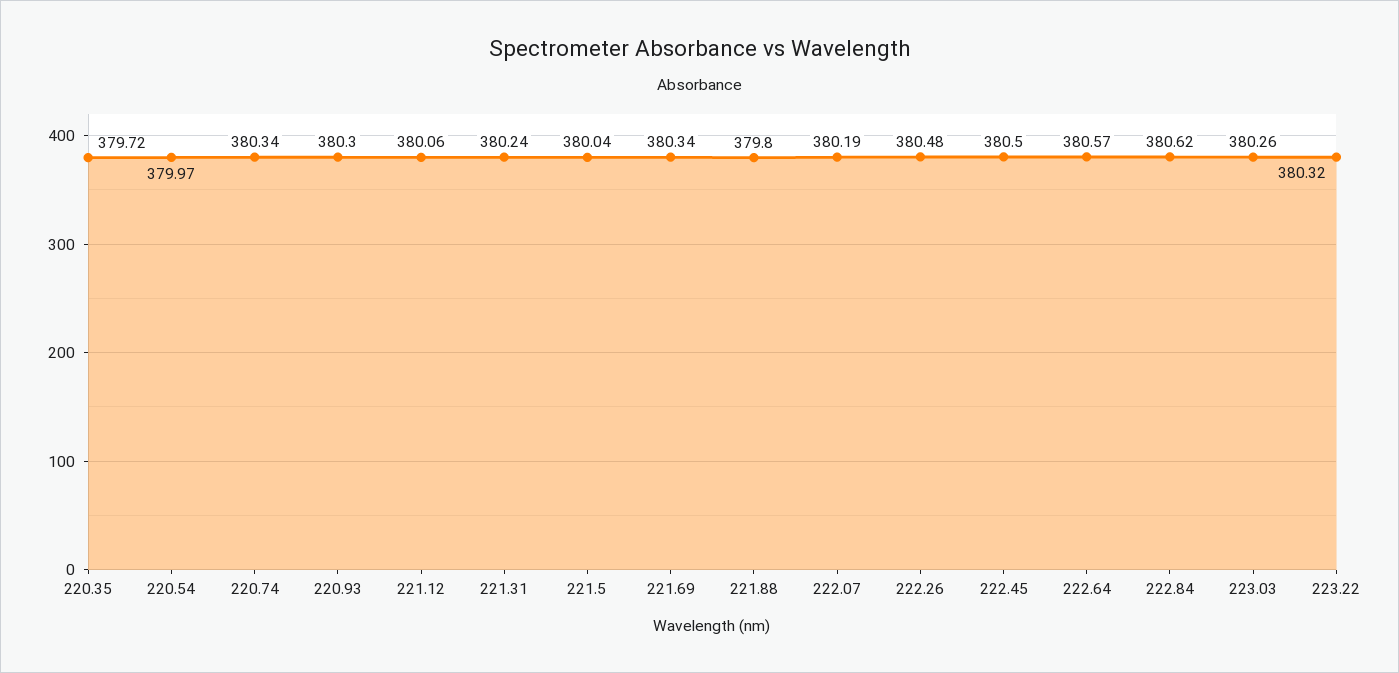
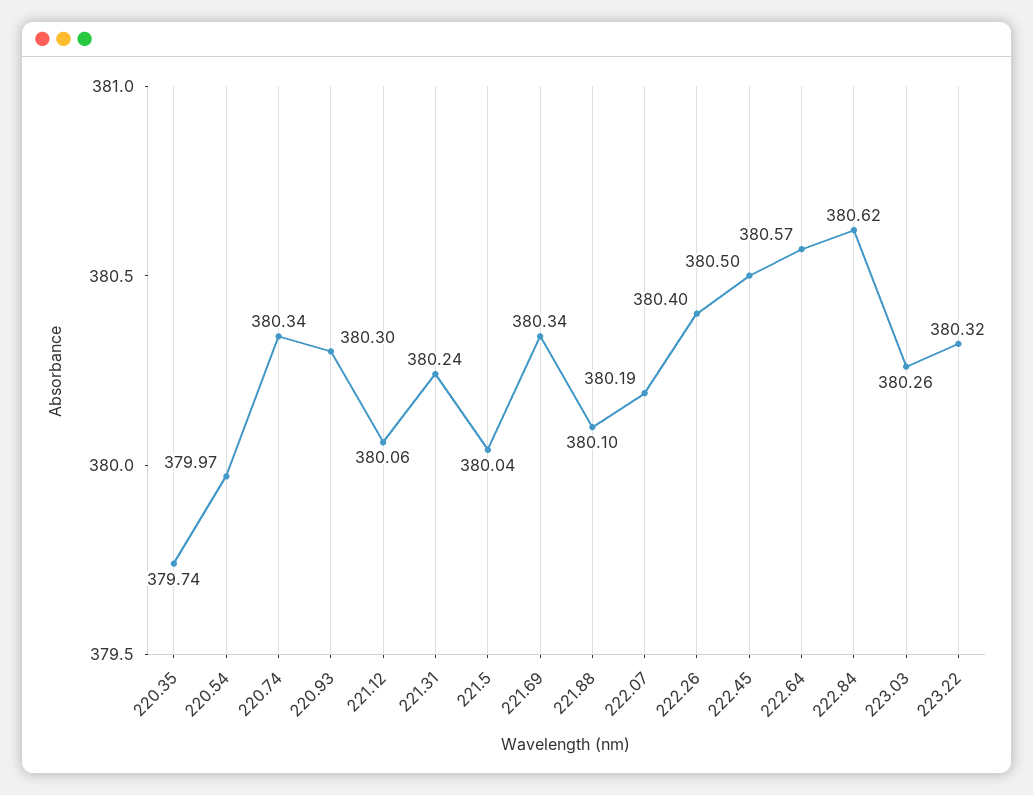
220.35: 379.72 -> 379.74
221.88: 379.8 -> 380.1
222.26: 380.48 -> 380.4

